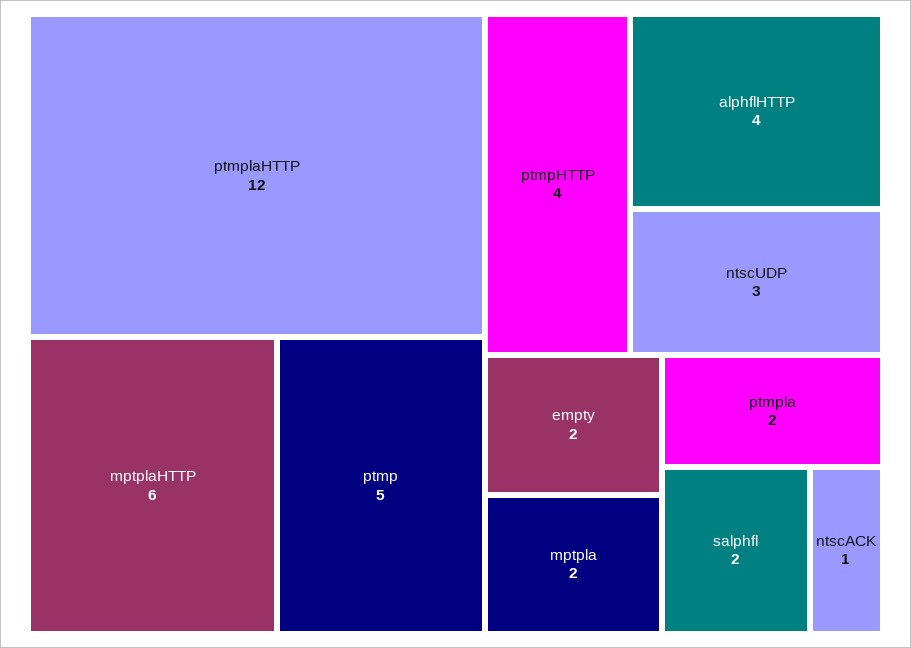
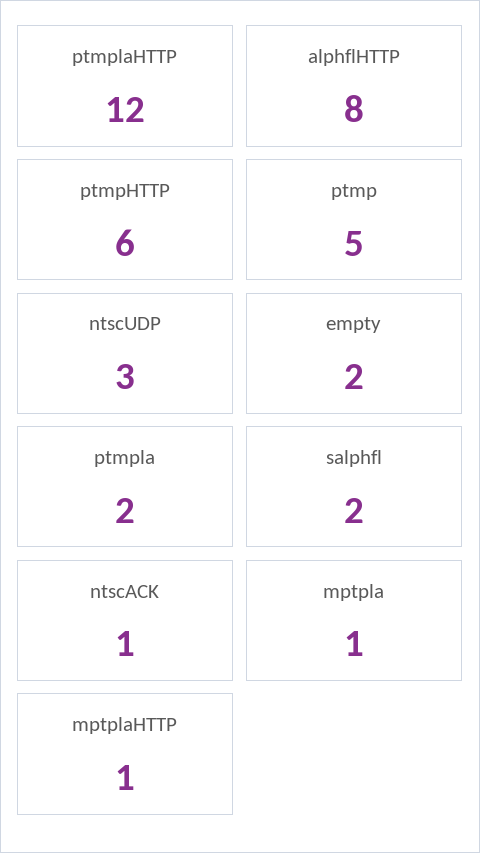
mptplaHTTP: 6 -> 1
ptmpHTTP: 4 -> 6
alphflHTTP: 4 -> 8
mptpla: 2 -> 1

